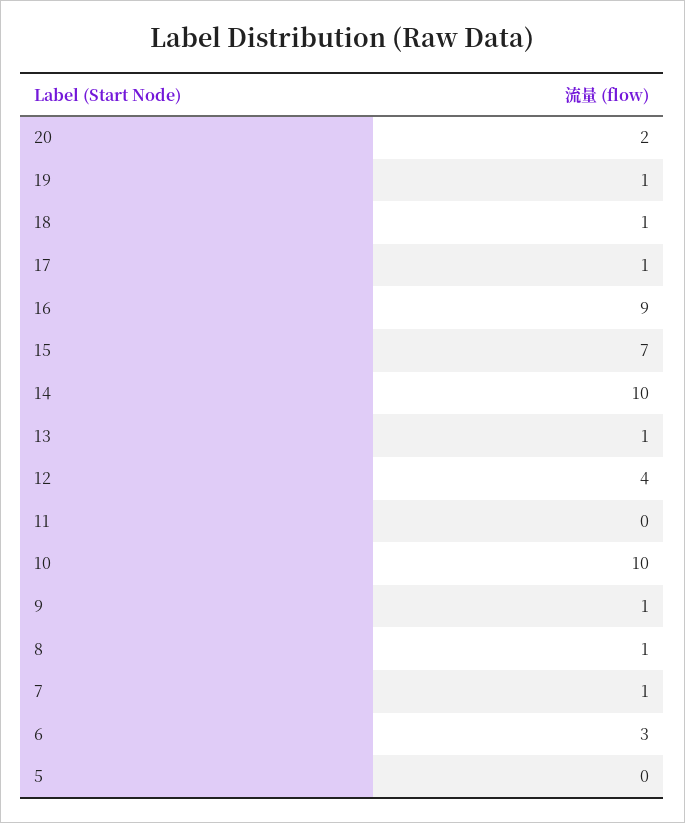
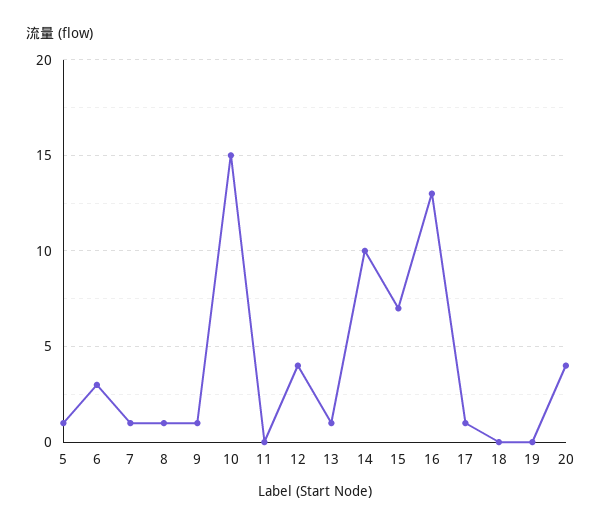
20: 2 -> 4
19: 1 -> 0
18: 1 -> 0
16: 9 -> 13
10: 10 -> 15
5: 0 -> 1

